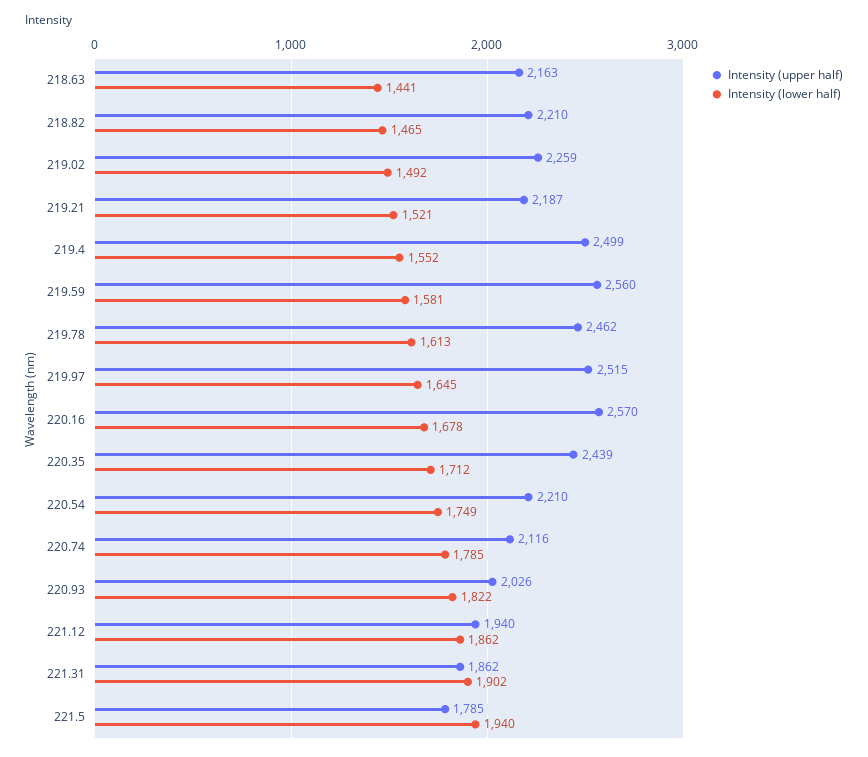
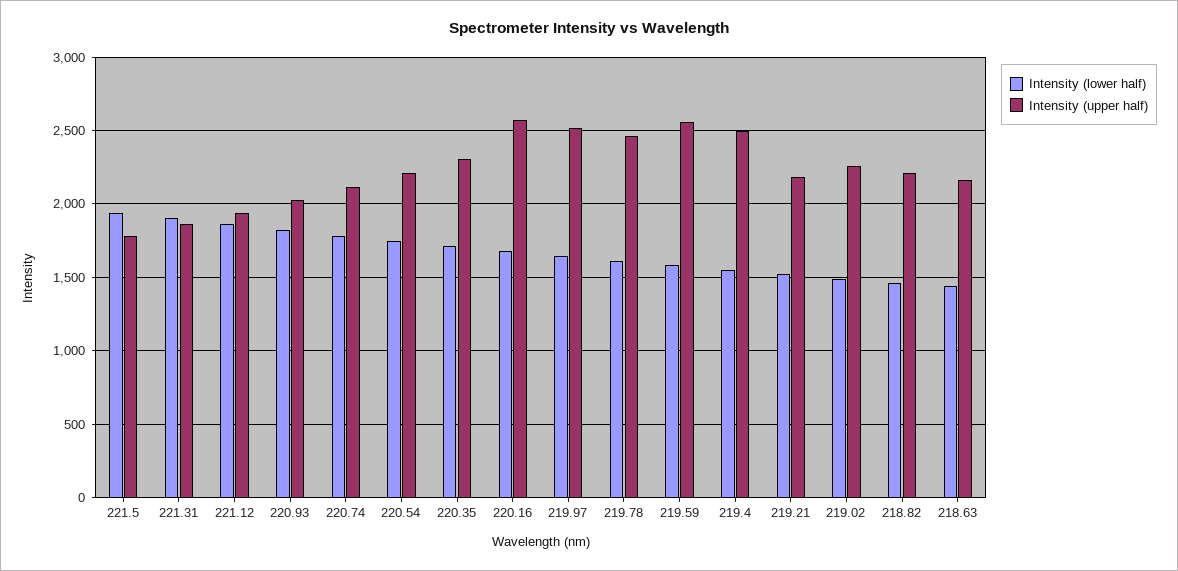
Intensity (upper half), 220.35: 2439 -> 2300

